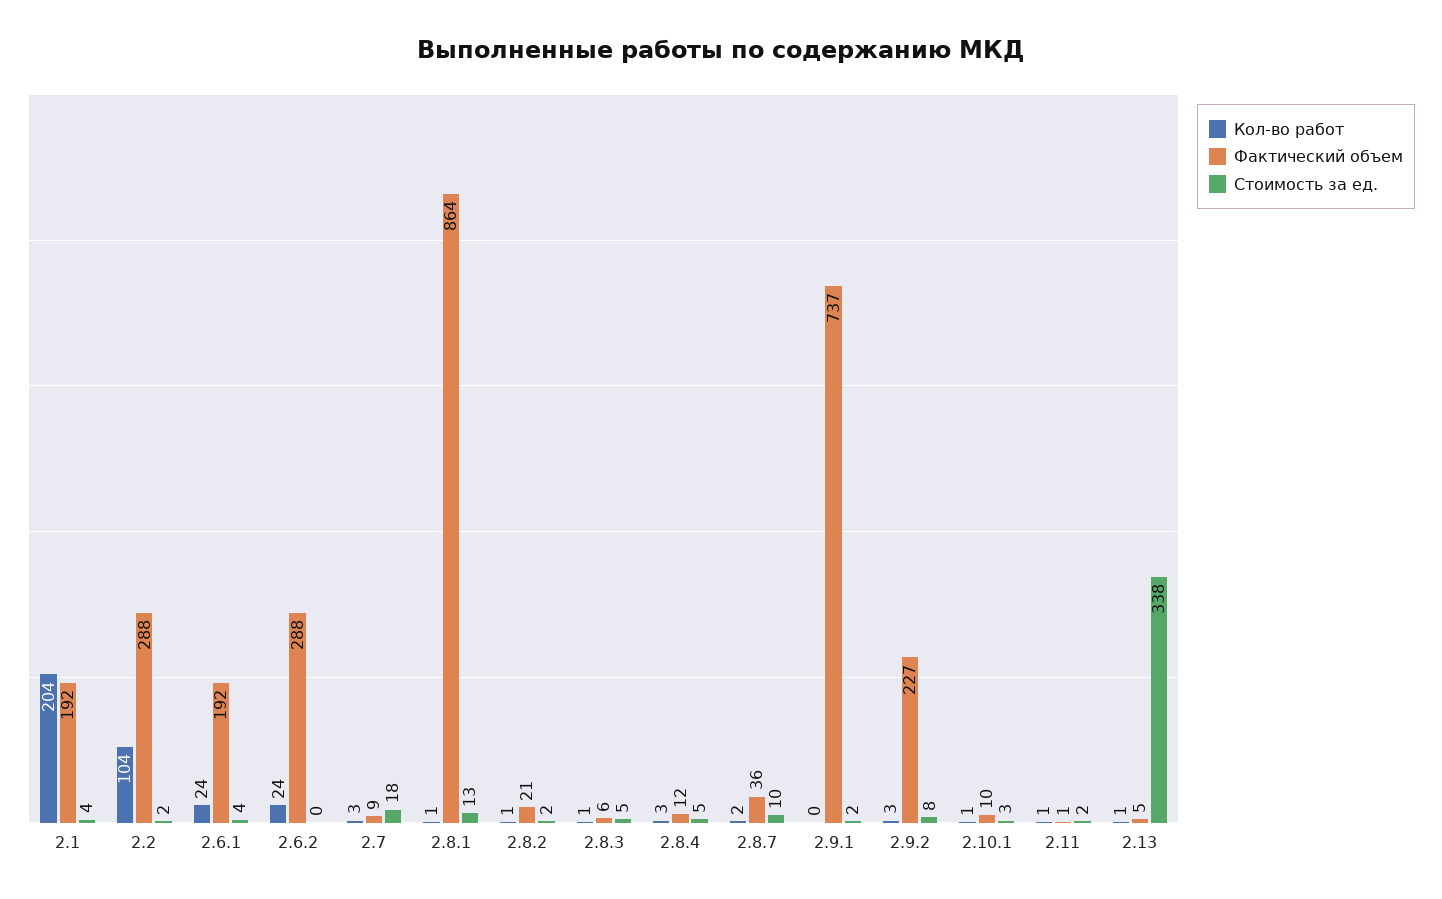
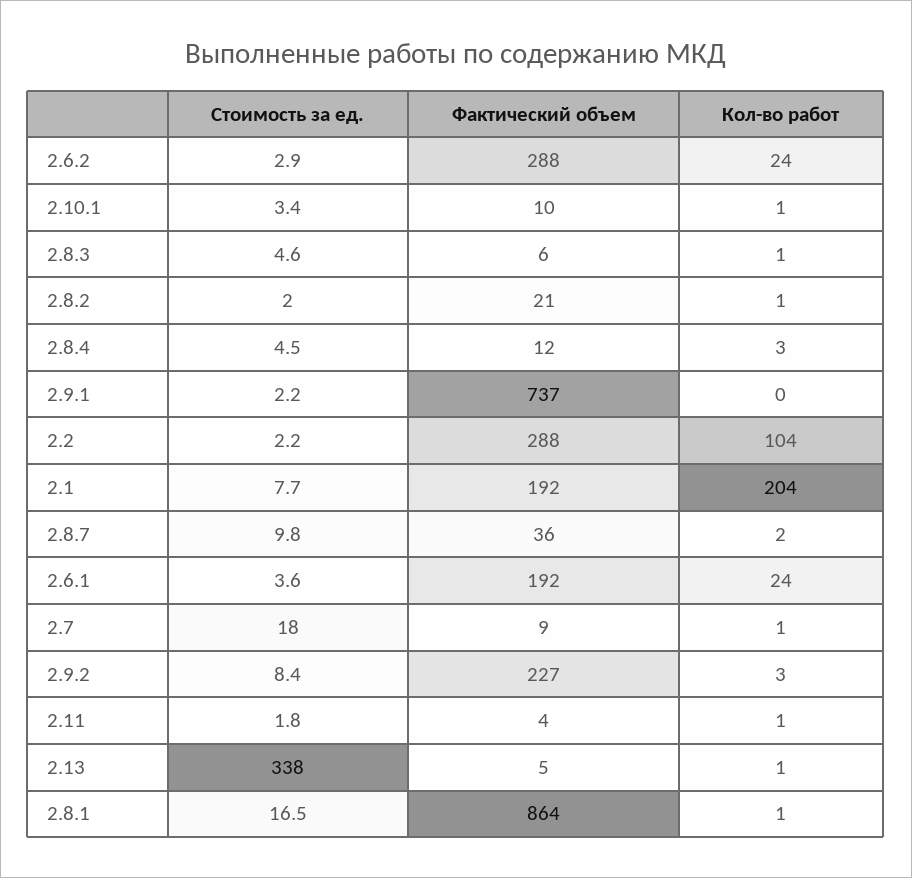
Стоимость за ед., 2.1: 4 -> 7.7
Стоимость за ед., 2.6.2: 0 -> 2.9
Кол-во работ, 2.7: 3 -> 1
Стоимость за ед., 2.8.1: 13 -> 16.5
Фактический объем, 2.11: 1 -> 4

